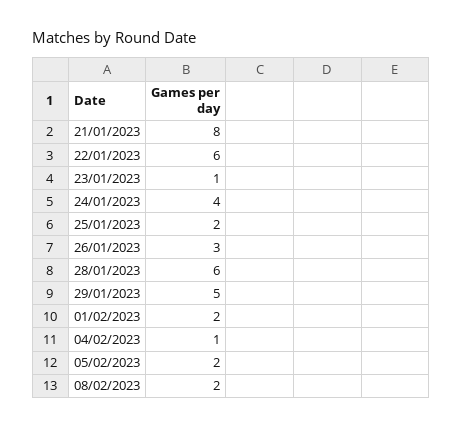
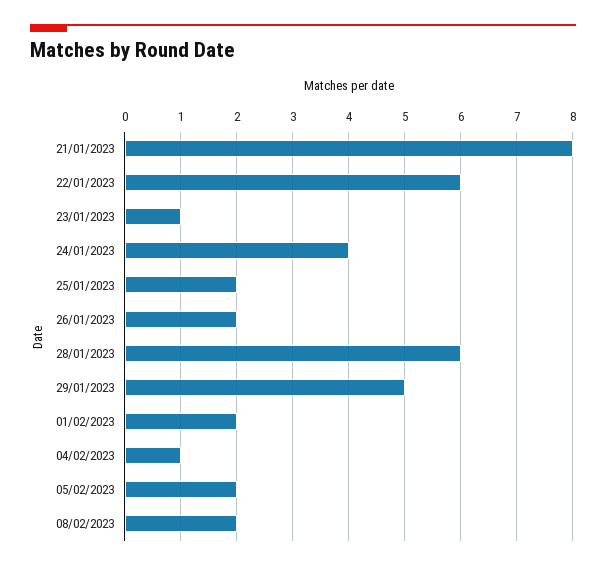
26/01/2023: 3 -> 2

